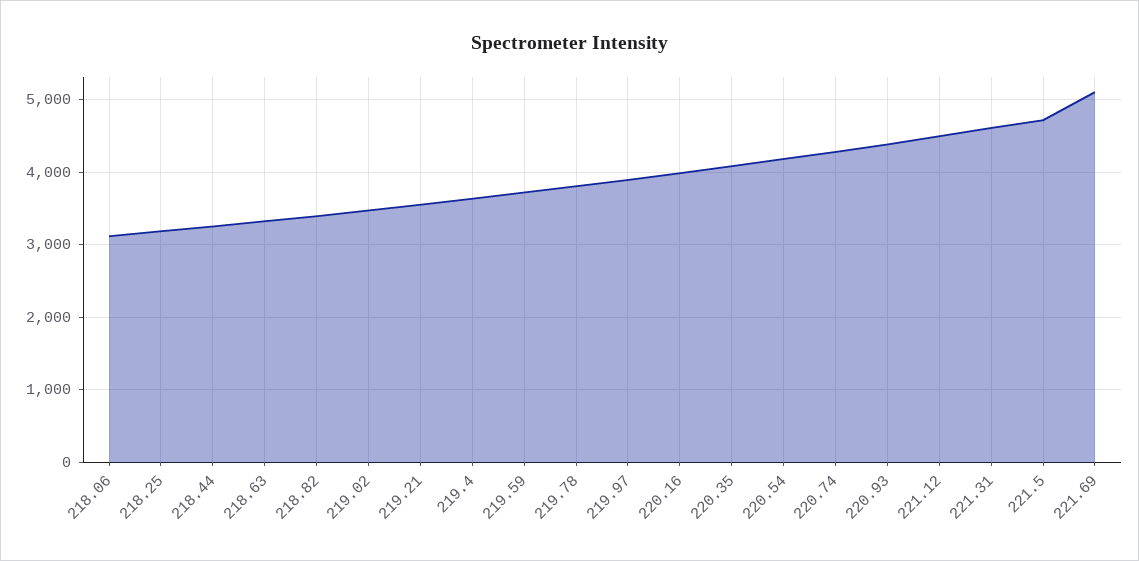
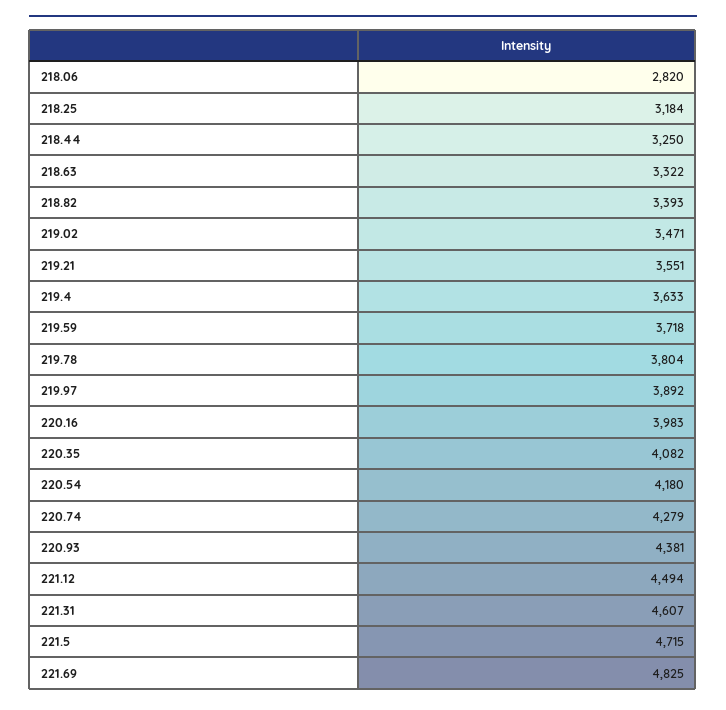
218.06: 3100 -> 2820
221.69: 5100 -> 4825

